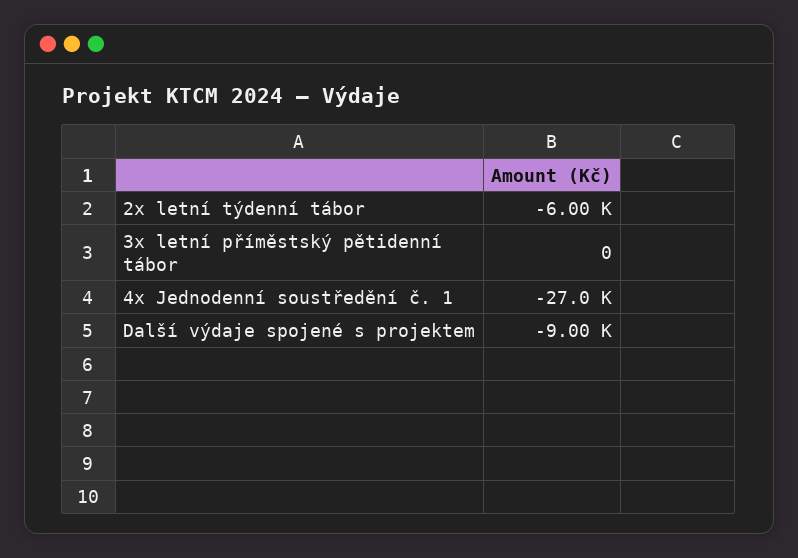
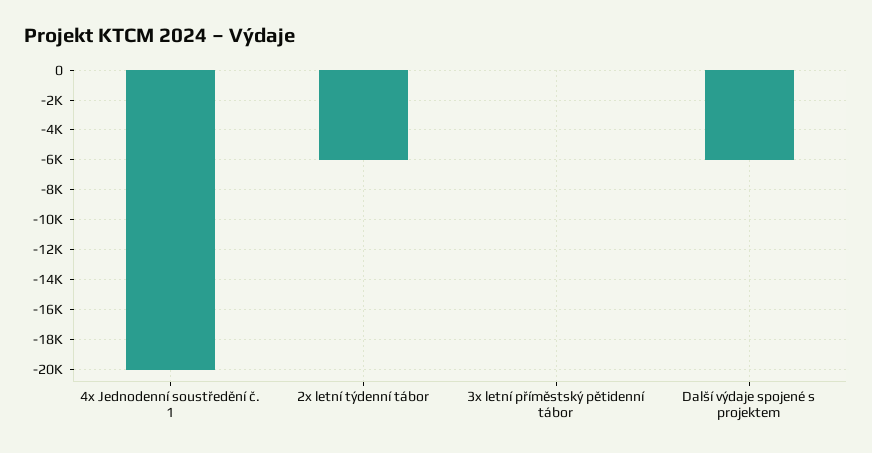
4x Jednodenní soustředění č. 1: -27000 -> -20000
Další výdaje spojené s projektem: -9000 -> -6000

